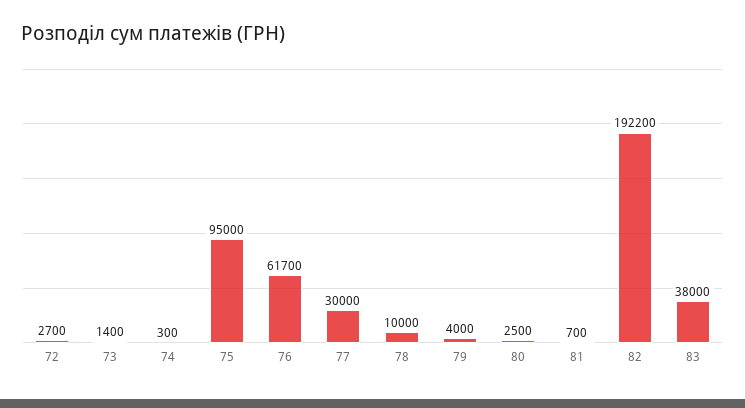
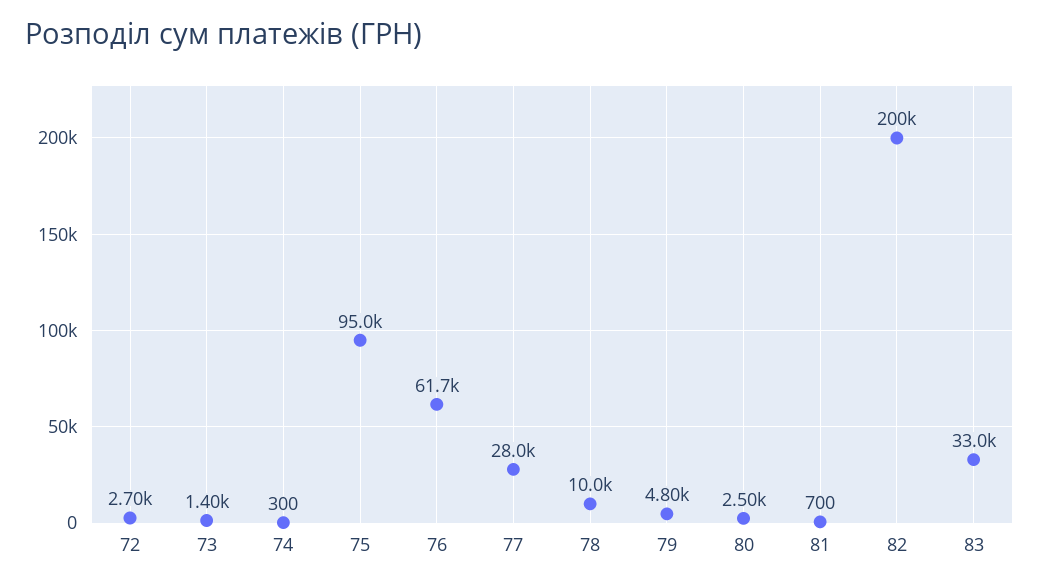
77: 30000 -> 28000
79: 4000 -> 4800
82: 192200 -> 200000
83: 38000 -> 33000

